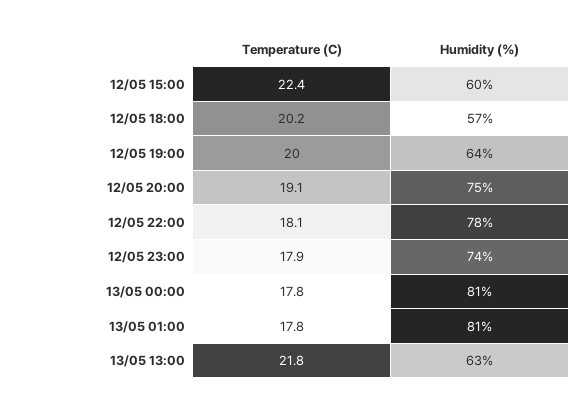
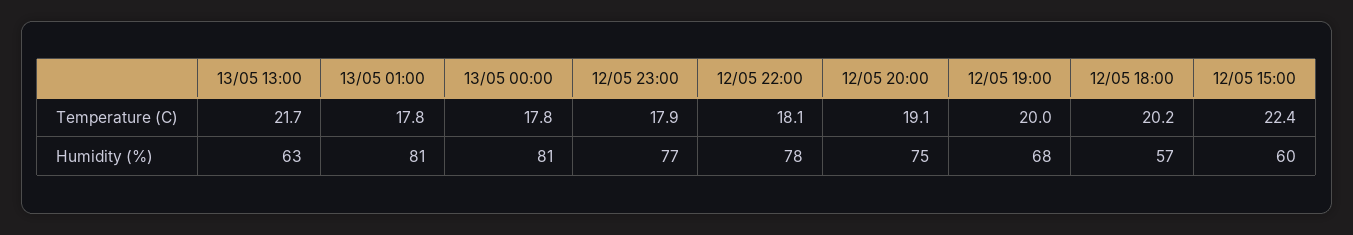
Humidity (%), 12/05 19:00: 64 -> 68
Humidity (%), 12/05 23:00: 74 -> 77
Temperature (C), 13/05 13:00: 21.8 -> 21.7

